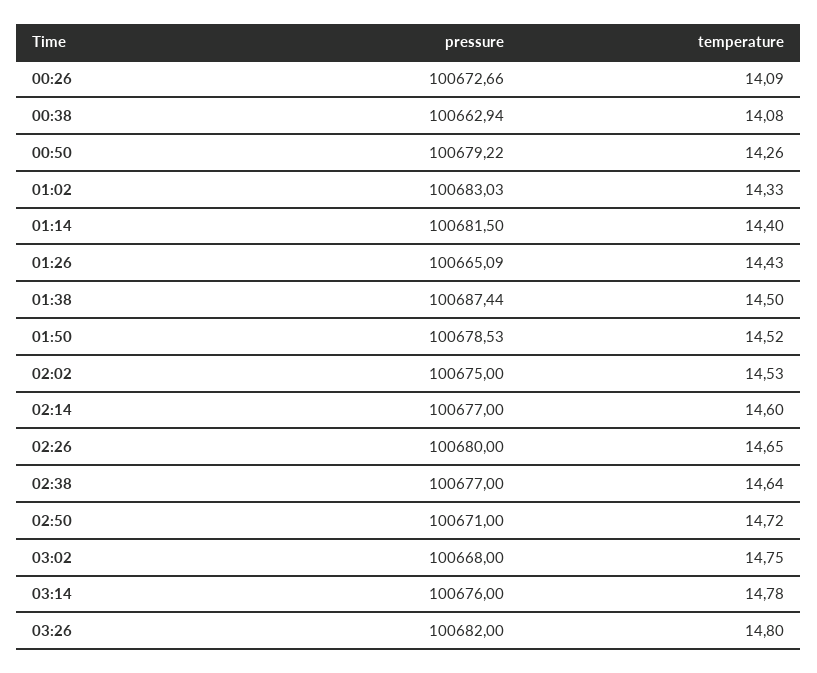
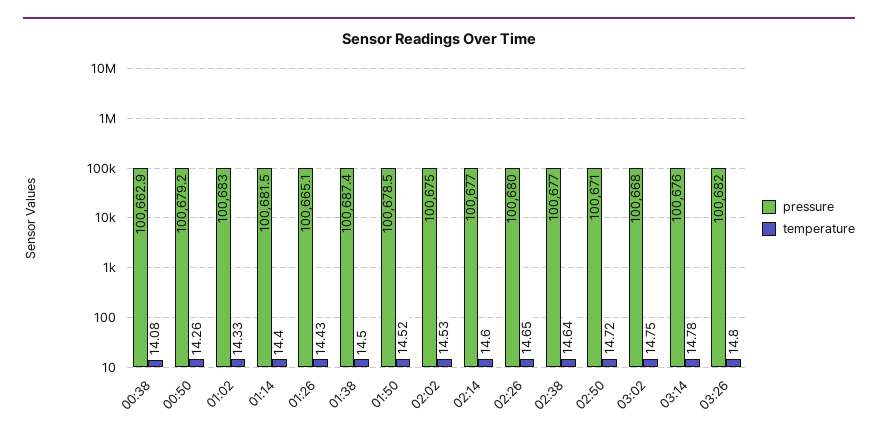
pressure, 00:26: 100672.66 -> none
temperature, 00:26: 14.09 -> none

